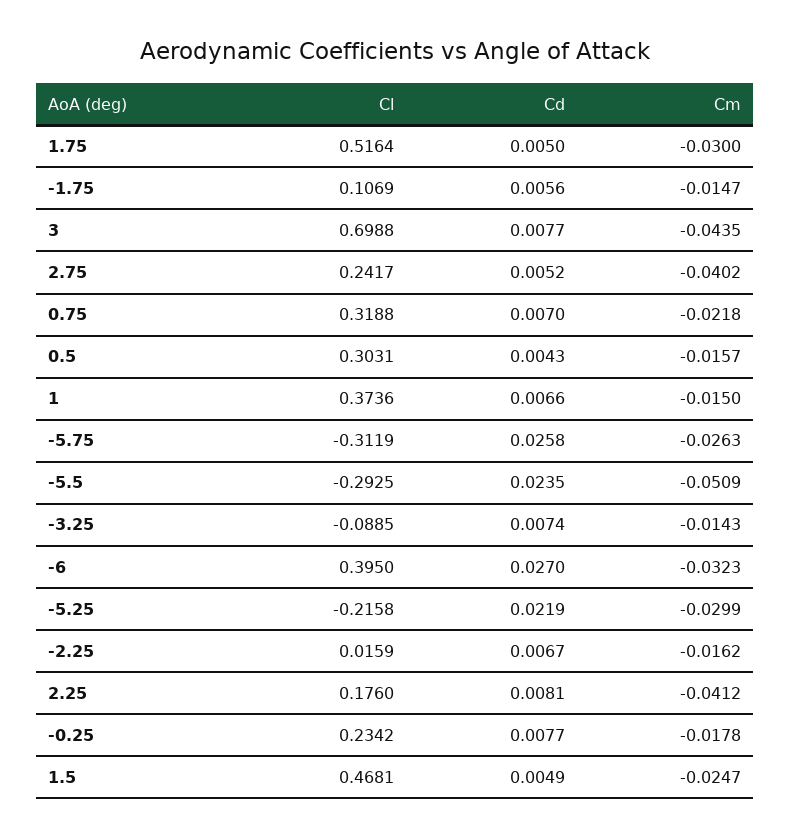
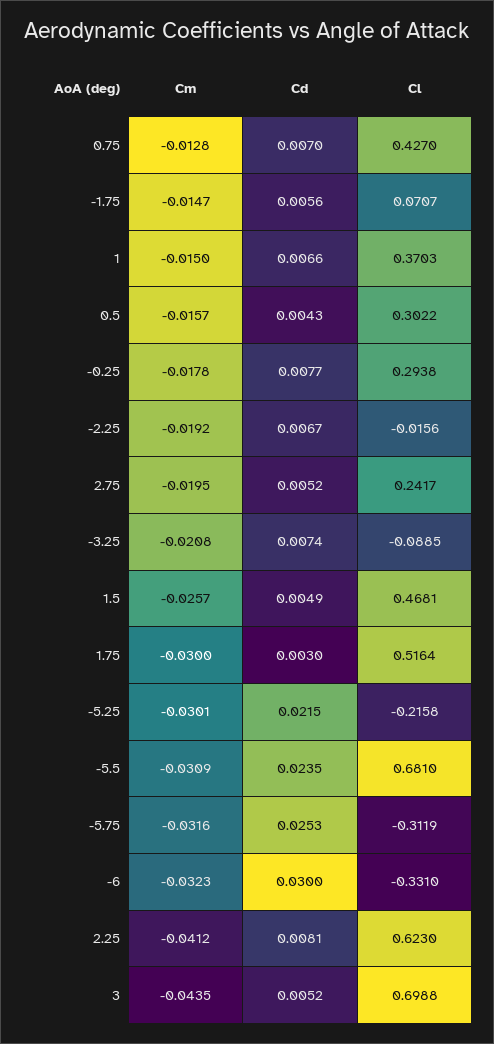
Cd, 1.75: 0.005 -> 0.003
Cl, -1.75: 0.1069 -> 0.0707
Cd, 3: 0.0077 -> 0.0052
Cm, 2.75: -0.0402 -> -0.0195
Cl, 0.75: 0.3188 -> 0.427
Cm, 0.75: -0.0218 -> -0.0128
Cl, 0.5: 0.3031 -> 0.3022
Cl, 1: 0.3736 -> 0.3703
Cd, -5.75: 0.0258 -> 0.0253
Cm, -5.75: -0.0263 -> -0.0316
Cl, -5.5: -0.2925 -> 0.681
Cm, -5.5: -0.0509 -> -0.0309
Cm, -3.25: -0.0143 -> -0.0208
Cl, -6: 0.395 -> -0.331
Cd, -6: 0.027 -> 0.03
Cd, -5.25: 0.0219 -> 0.0215
Cm, -5.25: -0.0299 -> -0.0301
Cl, -2.25: 0.0159 -> -0.0156
Cm, -2.25: -0.0162 -> -0.0192
Cl, 2.25: 0.176 -> 0.623
Cl, -0.25: 0.2342 -> 0.2938
Cm, 1.5: -0.0247 -> -0.0257

